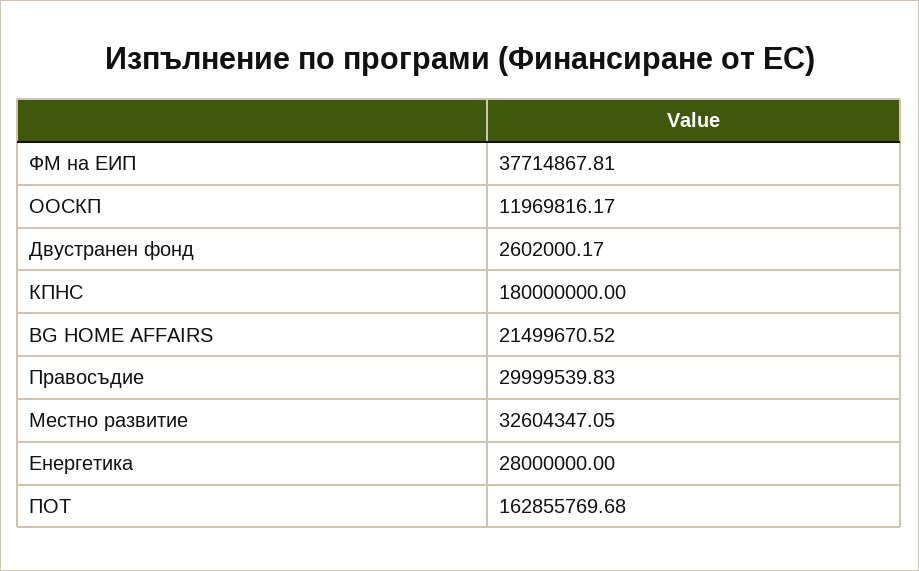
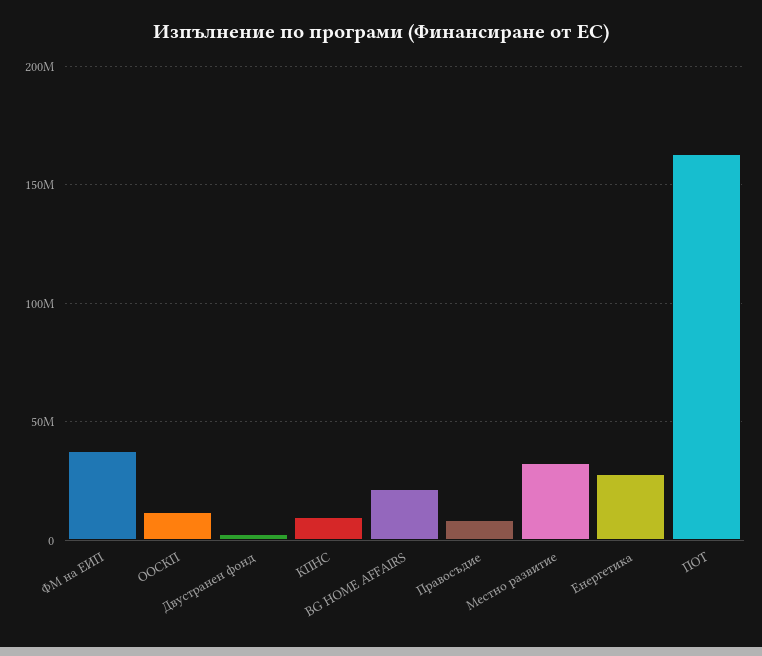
КПНС: 180000000 -> 10000000
Правосъдие: 29999539.83 -> 10000000

